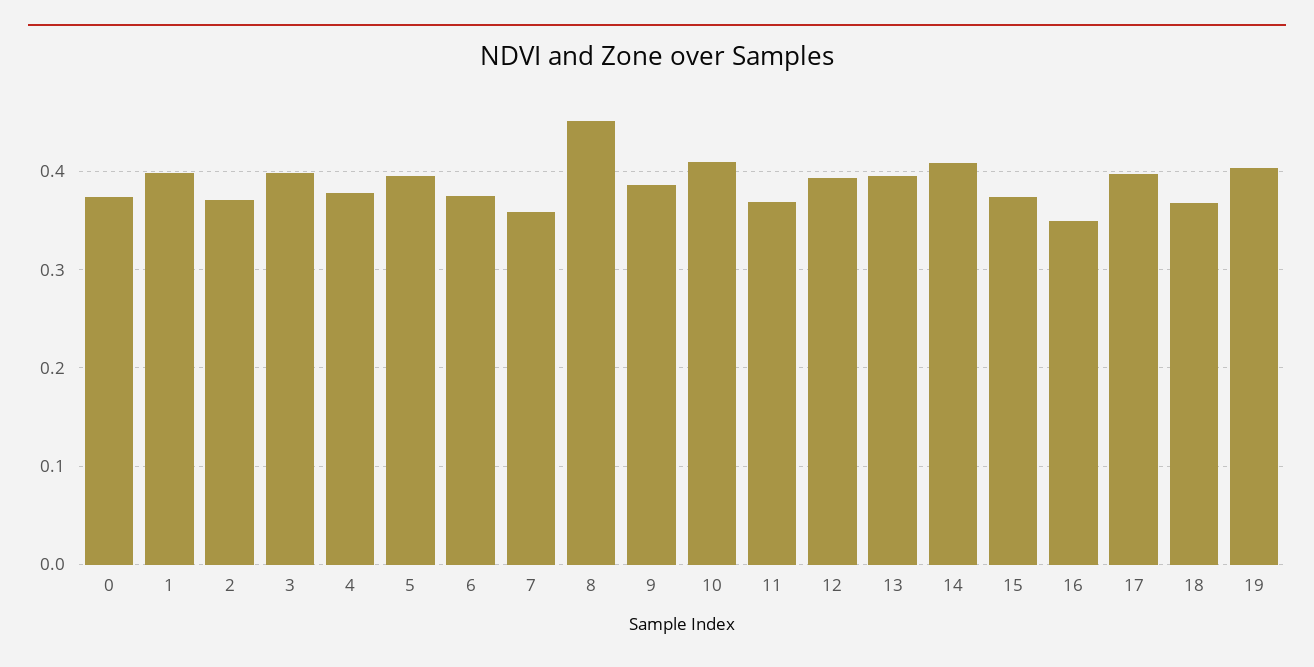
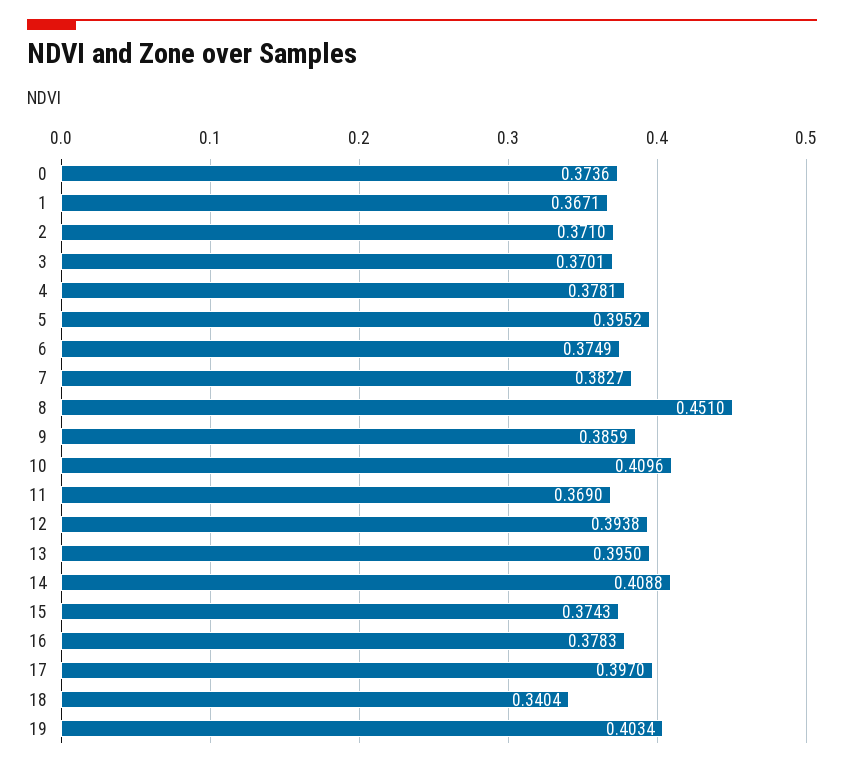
1: 0.4 -> 0.3671
3: 0.4 -> 0.3701
7: 0.36 -> 0.3827
16: 0.35 -> 0.3783
18: 0.37 -> 0.3404

